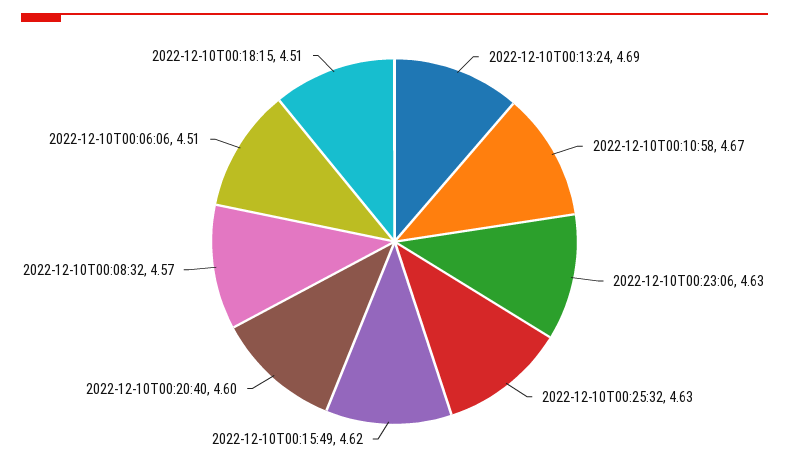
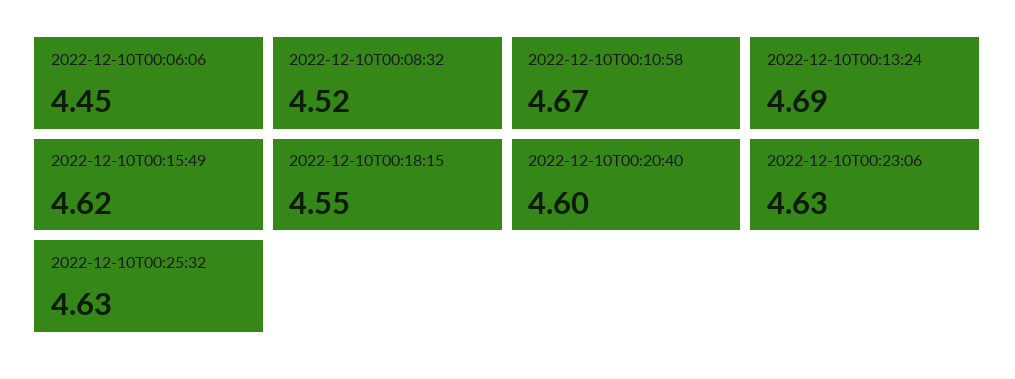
2022-12-10T00:08:32: 4.57 -> 4.52
2022-12-10T00:06:06: 4.51 -> 4.45
2022-12-10T00:18:15: 4.51 -> 4.55

